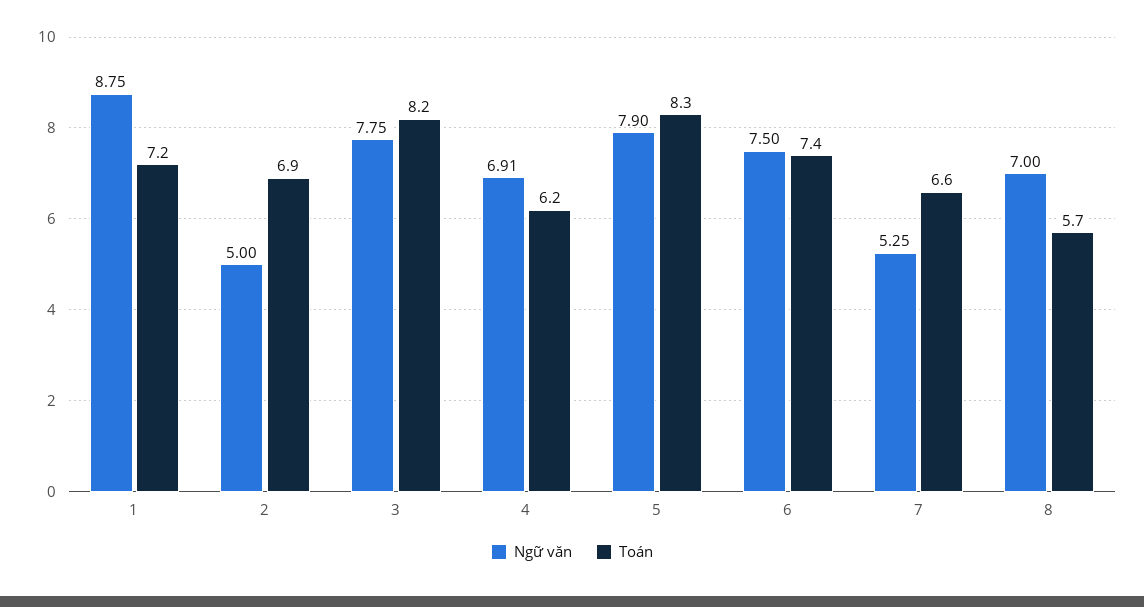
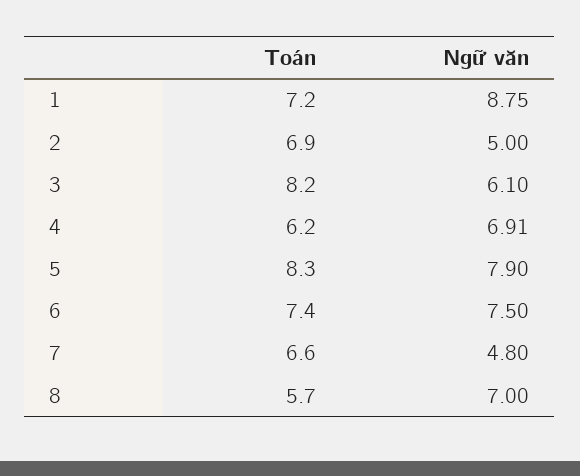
Ngữ văn, 3: 7.75 -> 6.1
Ngữ văn, 7: 5.25 -> 4.8

